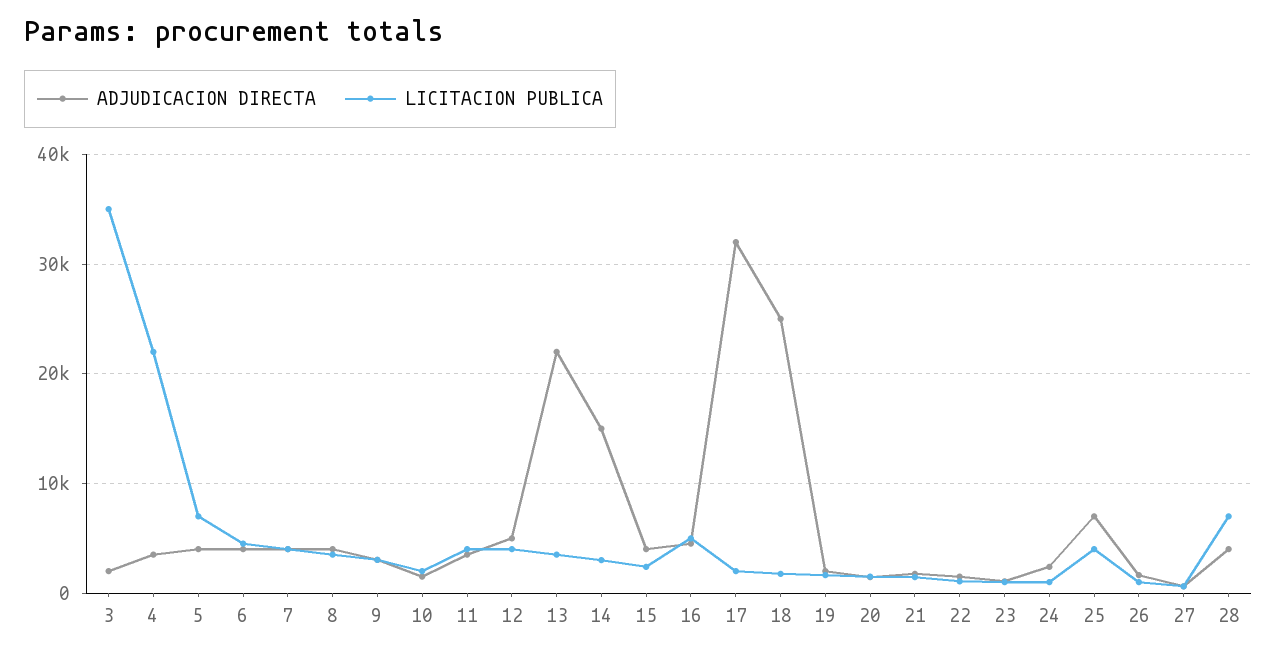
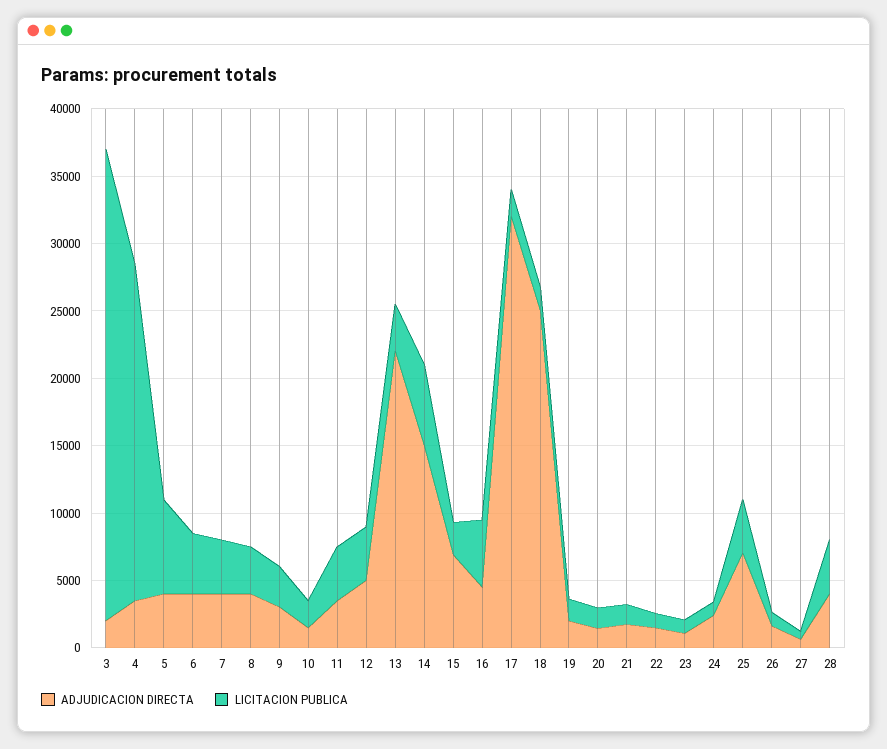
LICITACION PUBLICA, 4: 22000 -> 25000
LICITACION PUBLICA, 14: 3000 -> 6000
ADJUDICACION DIRECTA, 15: 4000 -> 7000
LICITACION PUBLICA, 28: 7000 -> 4000

